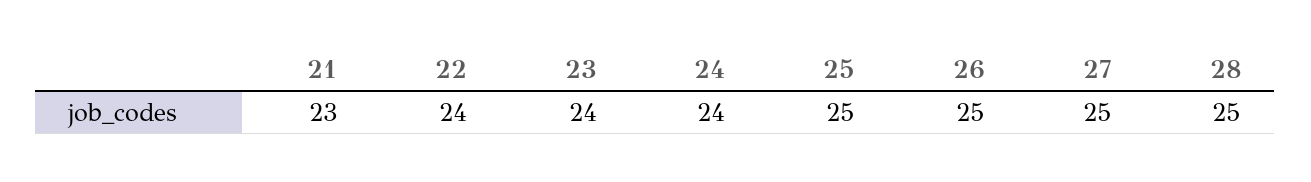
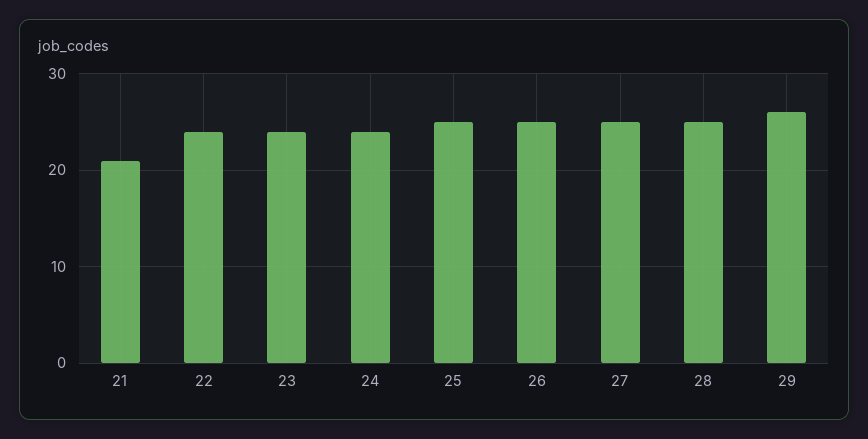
21: 23 -> 21
29: none -> 26

